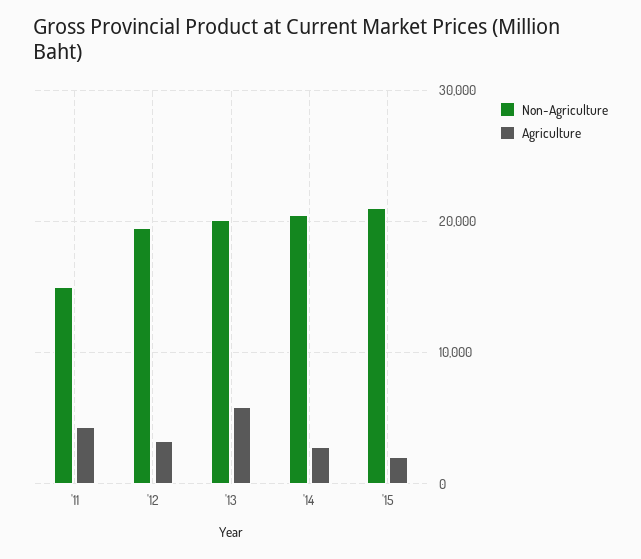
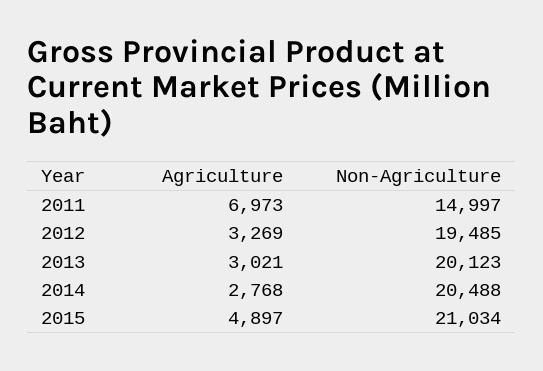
Agriculture, '11: 4000 -> 6973
Agriculture, '13: 6000 -> 3021
Agriculture, '15: 2000 -> 4897

